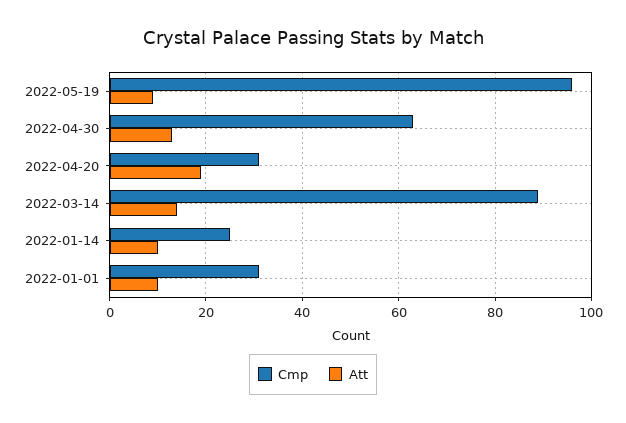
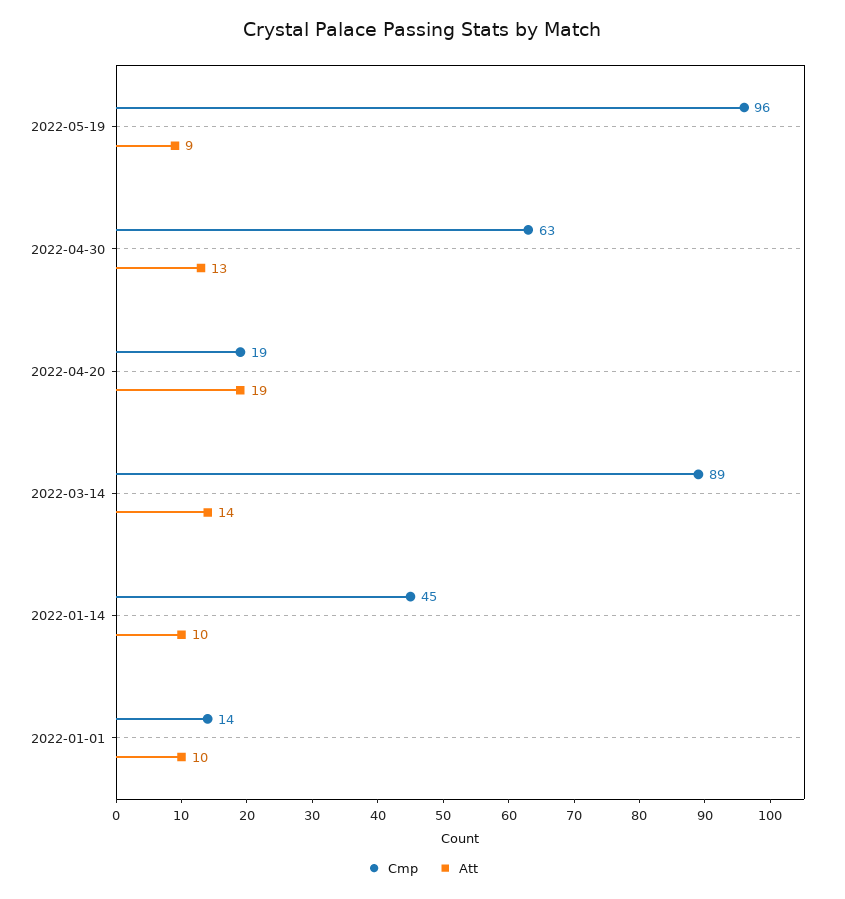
Cmp, 2022-04-20: 30 -> 19
Cmp, 2022-01-14: 25 -> 45
Cmp, 2022-01-01: 30 -> 14

